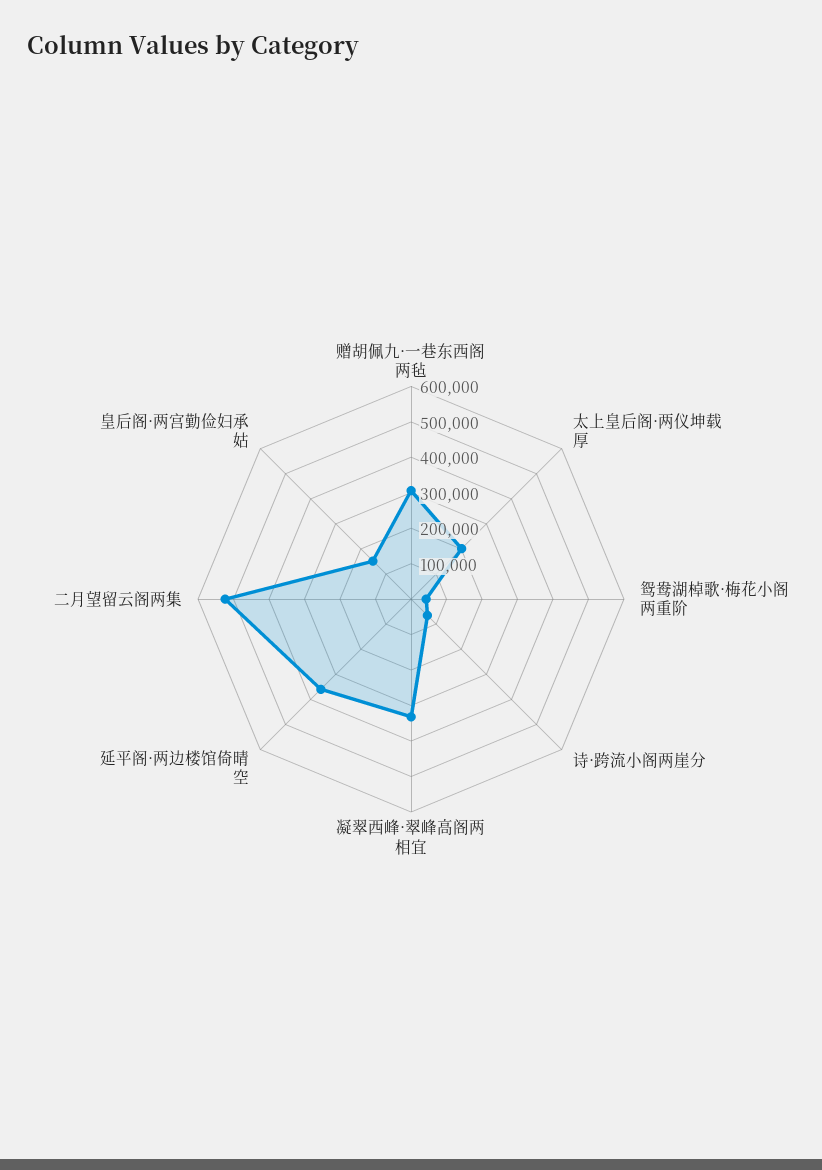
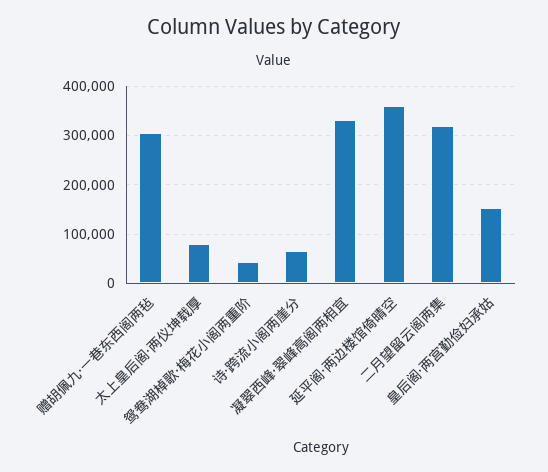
太上皇后阁·两仪坤载厚: 200000 -> 80000
二月望留云阁两集: 525000 -> 320000

